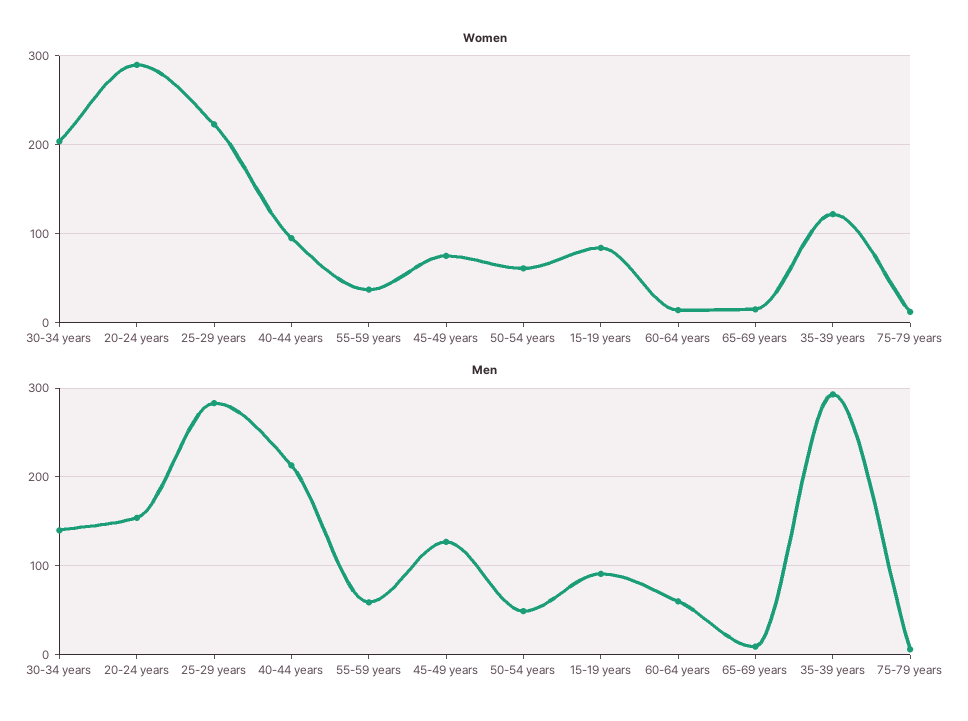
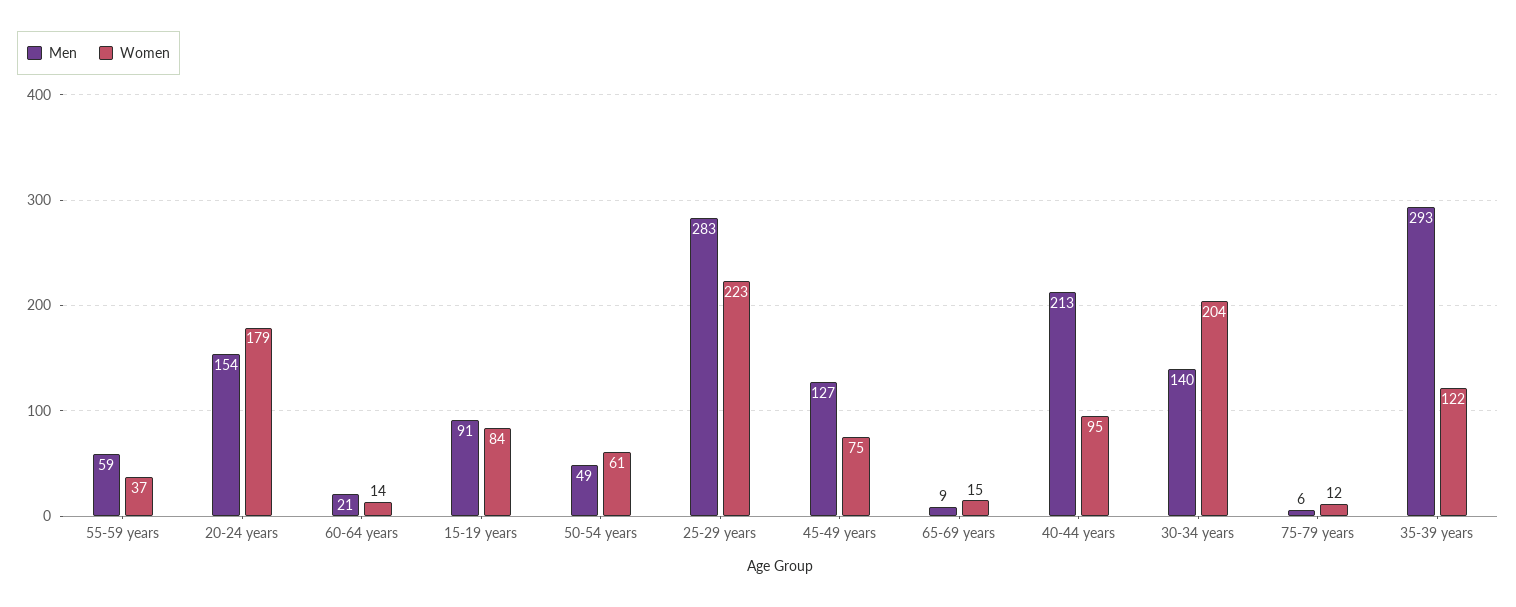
Women, 20-24 years: 290 -> 179
Men, 60-64 years: 60 -> 21

